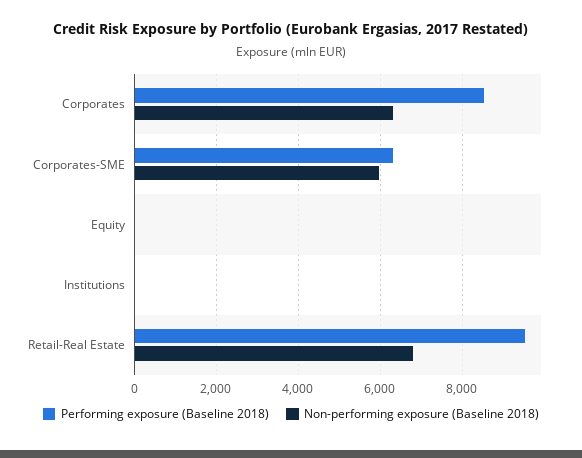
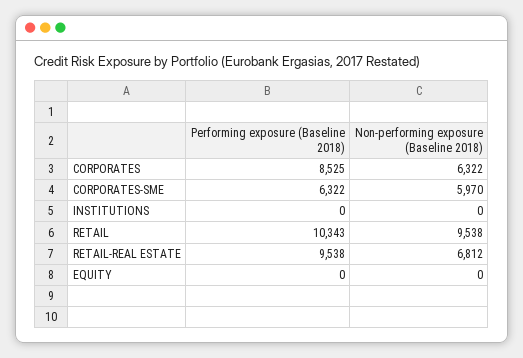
Performing exposure (Baseline 2018), RETAIL: none -> 10343
Non-performing exposure (Baseline 2018), RETAIL: none -> 9538

